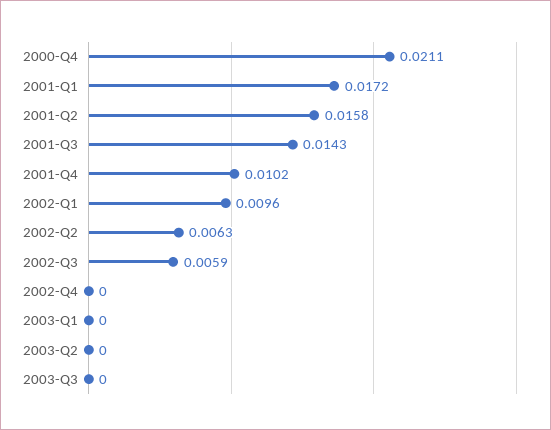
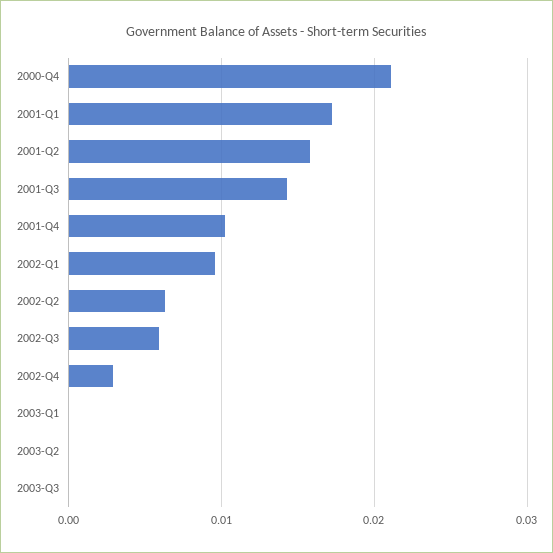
2002-Q4: 0 -> 0.003

